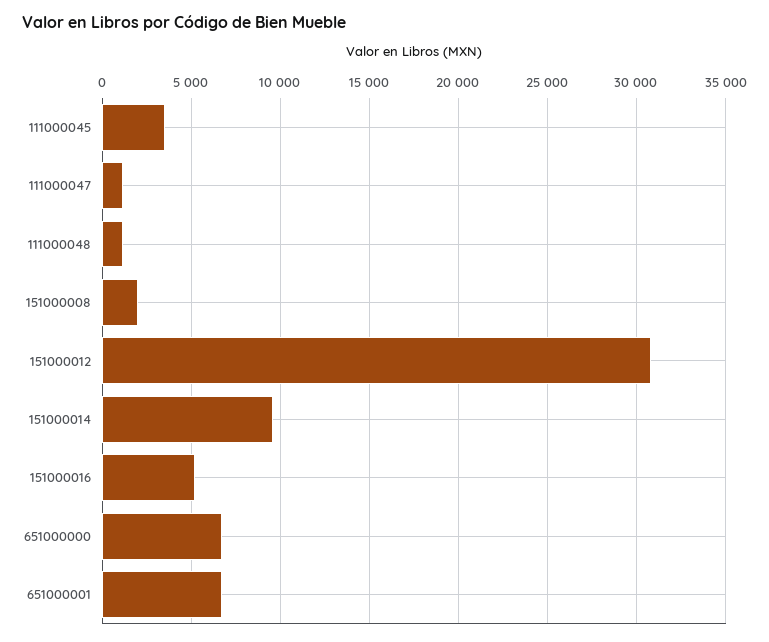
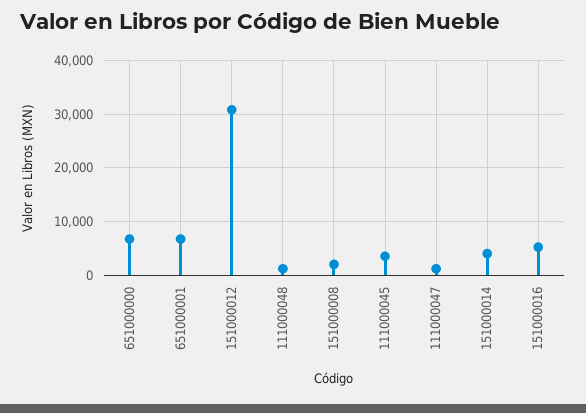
151000014: 9500 -> 4000

